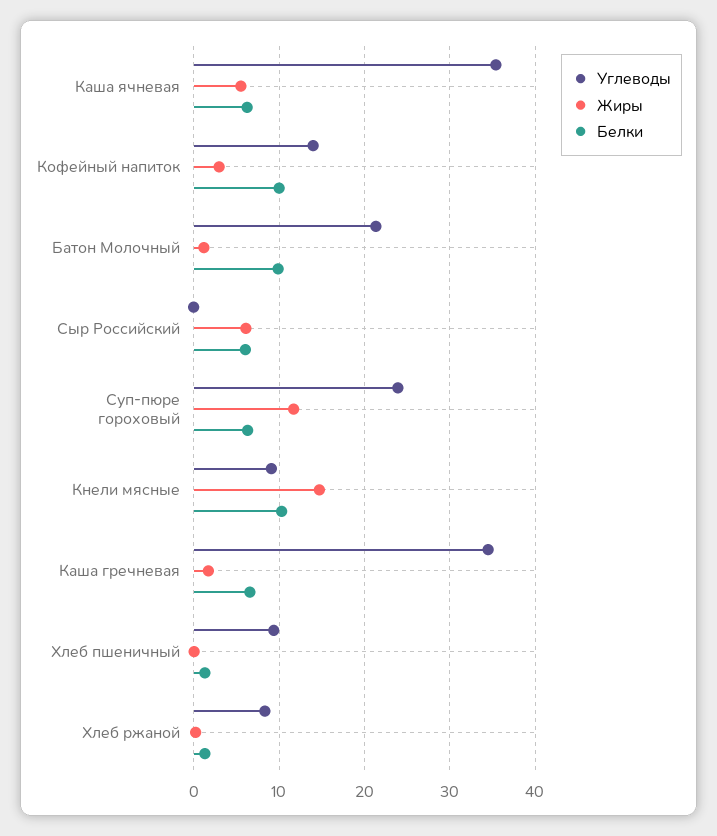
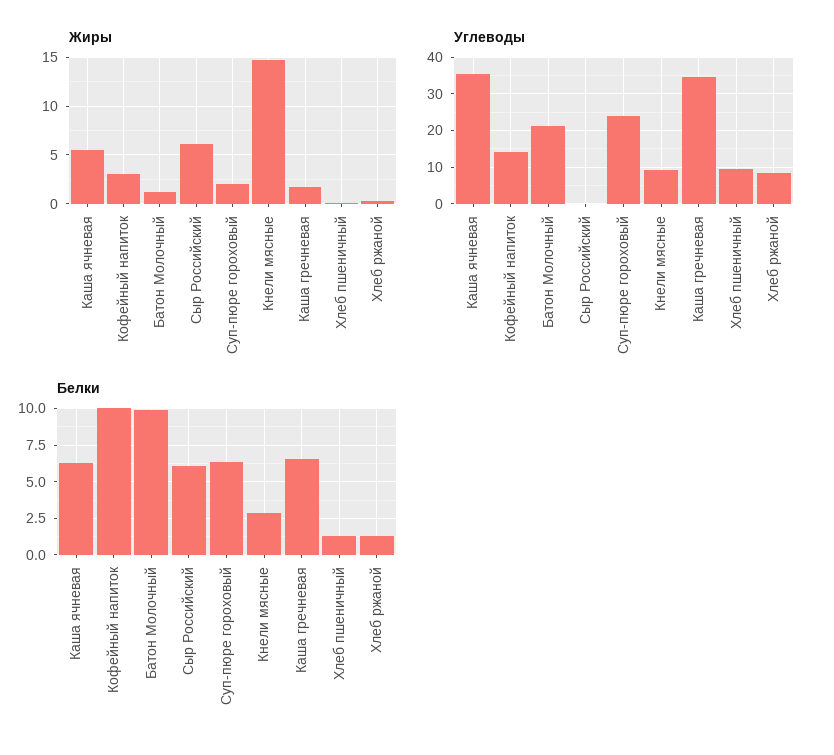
Жиры, Суп-пюре гороховый: 12 -> 2
Белки, Кнели мясные: 10 -> 3

